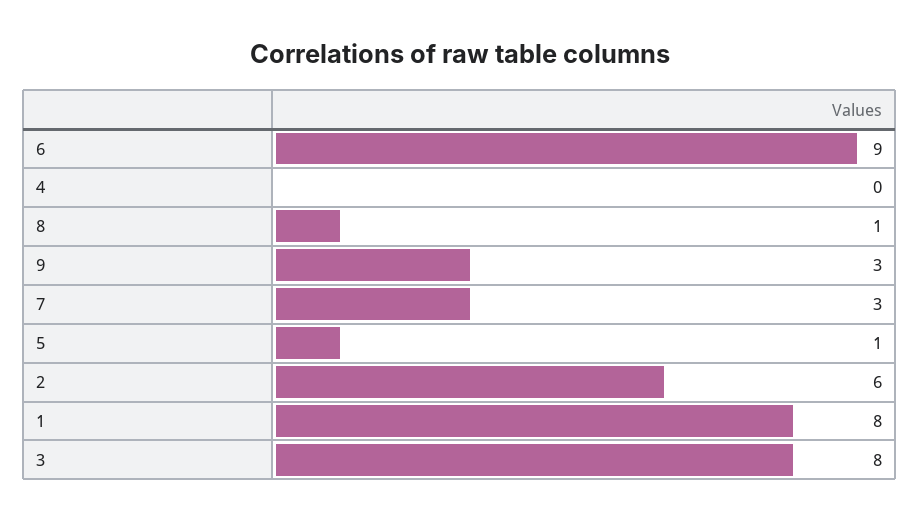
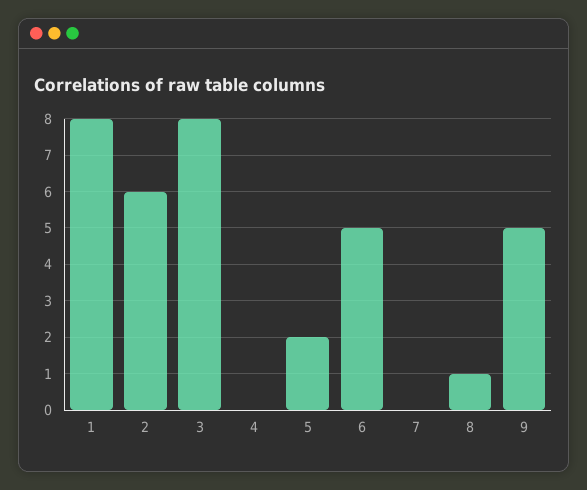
6: 9 -> 5
9: 3 -> 5
7: 3 -> 0
5: 1 -> 2

